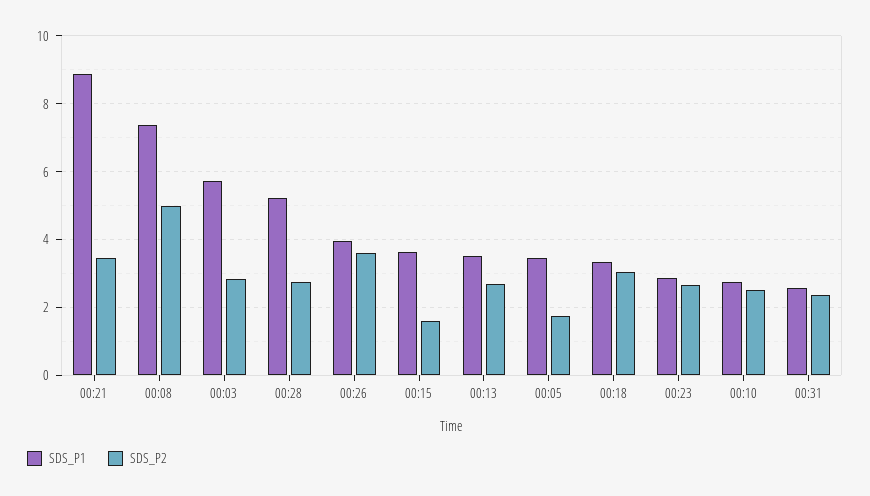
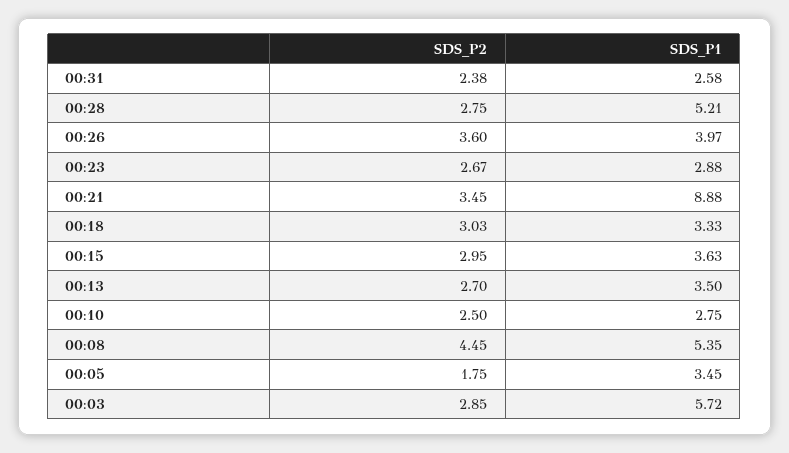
SDS_P1, 00:08: 7.4 -> 5.35
SDS_P2, 00:08: 5 -> 4.45
SDS_P2, 00:15: 1.6 -> 2.95

